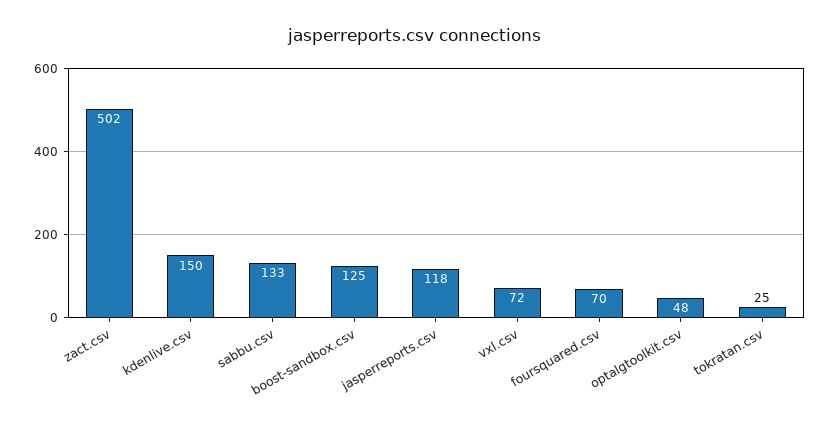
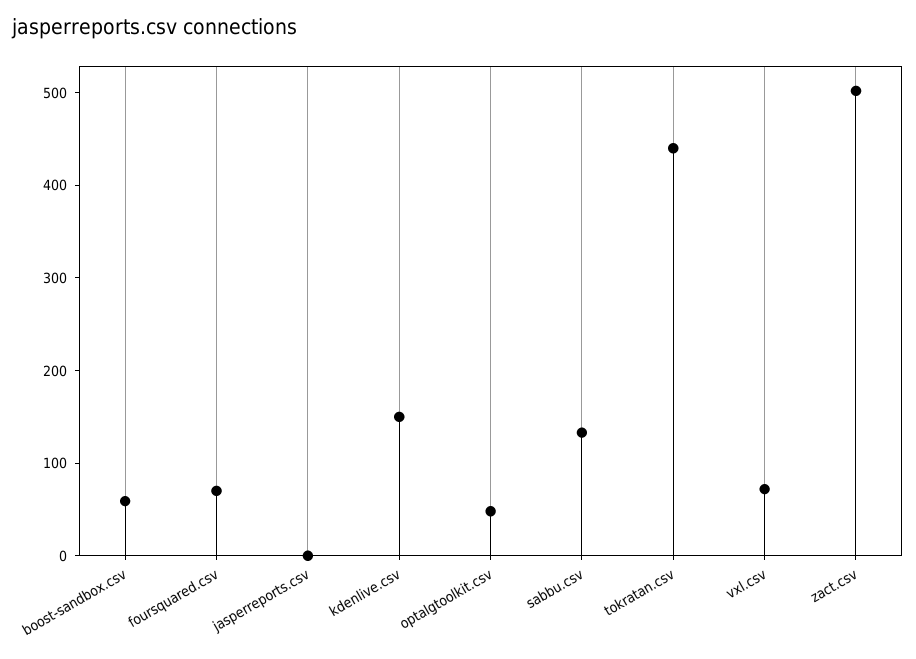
boost-sandbox.csv: 125 -> 60
jasperreports.csv: 118 -> 0
tokratan.csv: 25 -> 440

